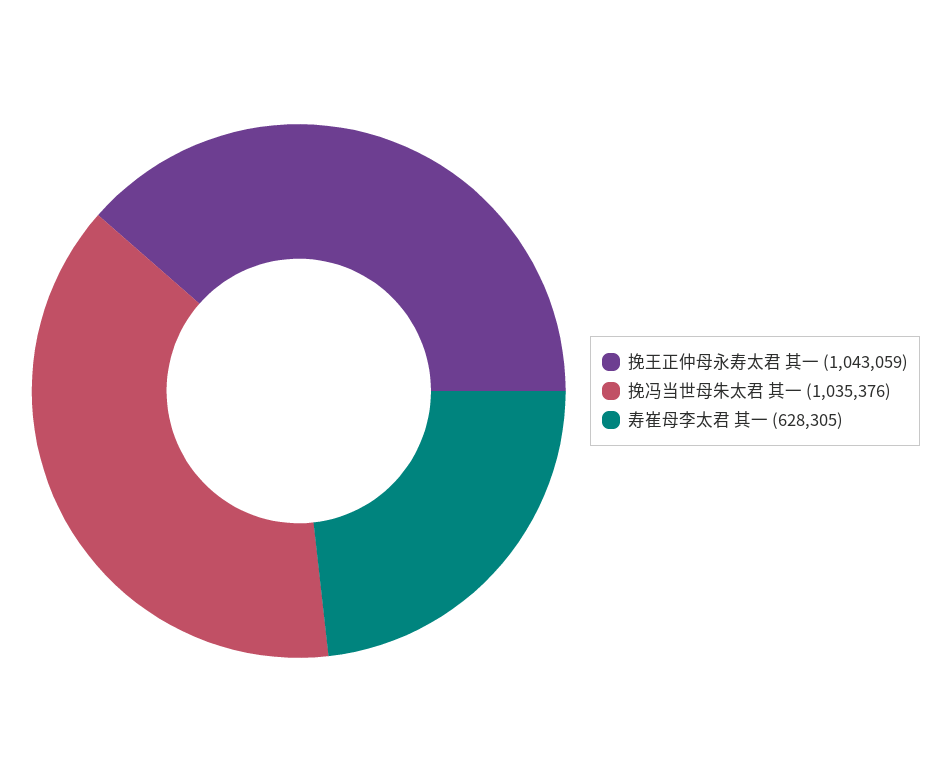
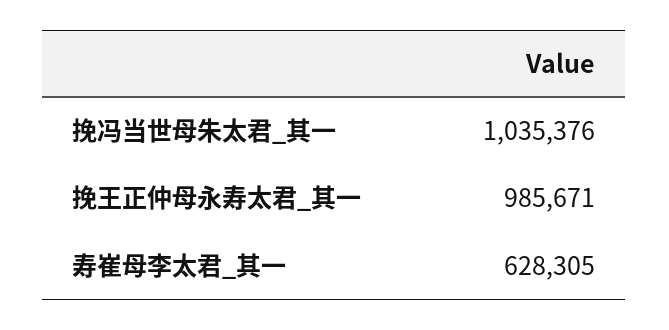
挽王正仲母永寿太君 其一: 1043059 -> 985671

